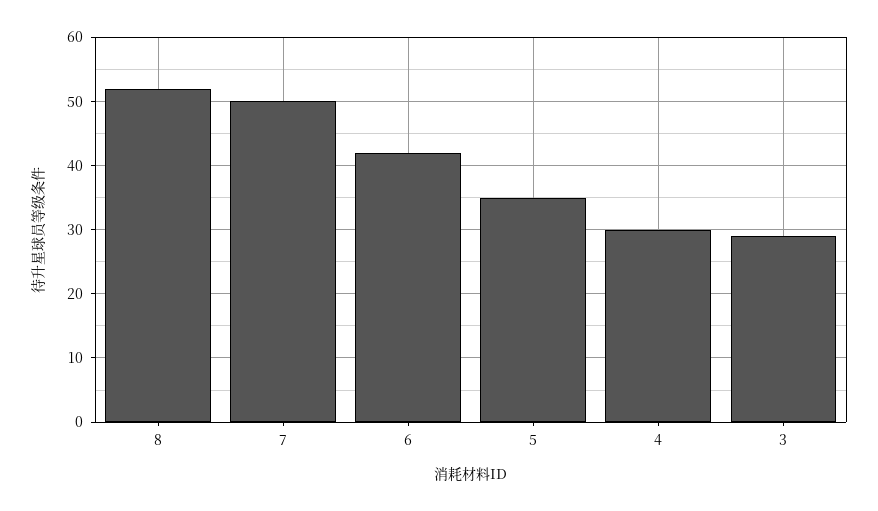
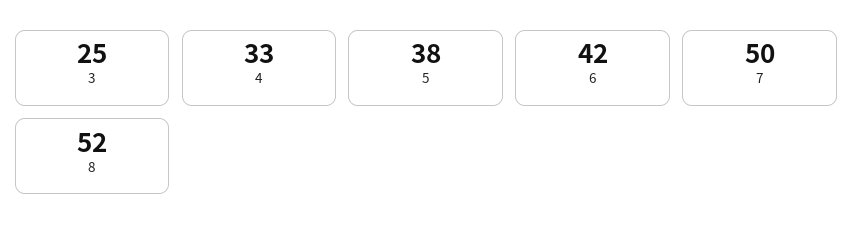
5: 35 -> 38
4: 30 -> 33
3: 29 -> 25

